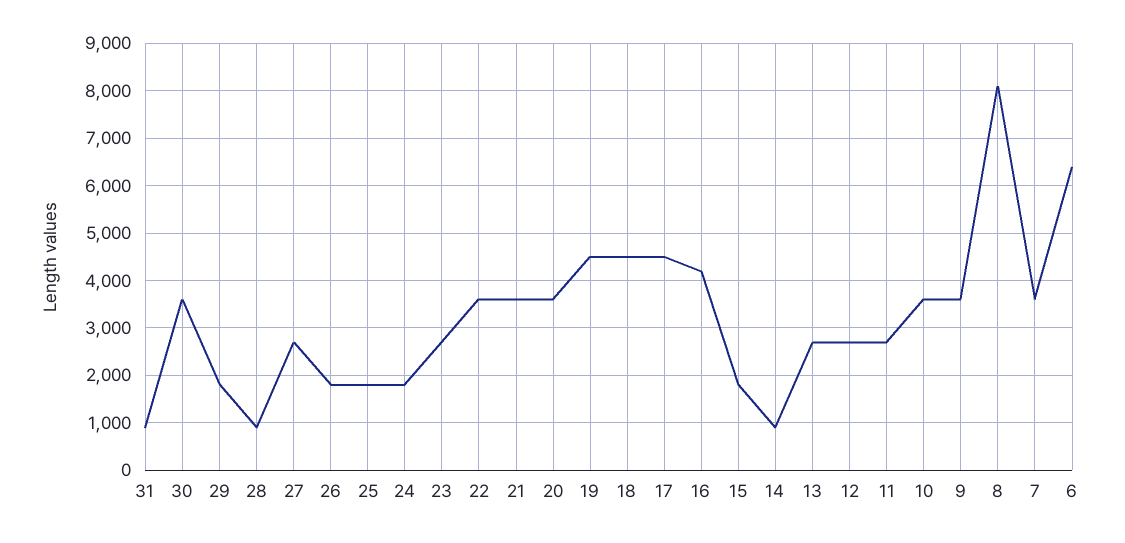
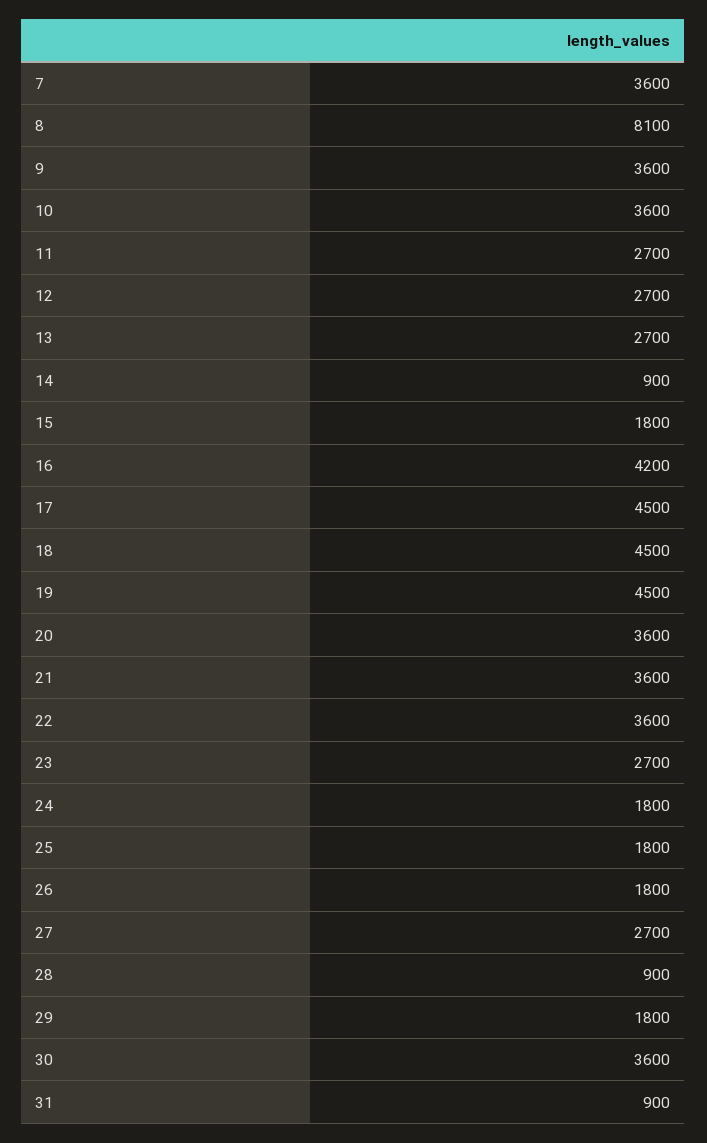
6: 6400 -> none

